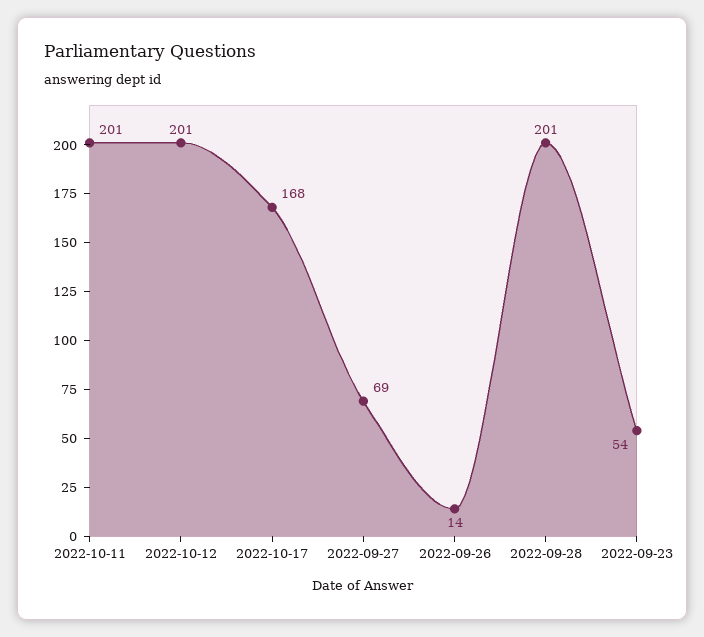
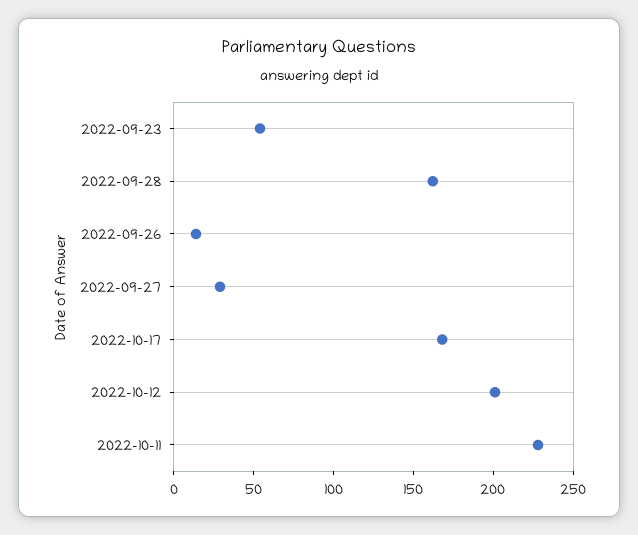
2022-10-11: 201 -> 230
2022-09-27: 69 -> 30
2022-09-28: 201 -> 160

